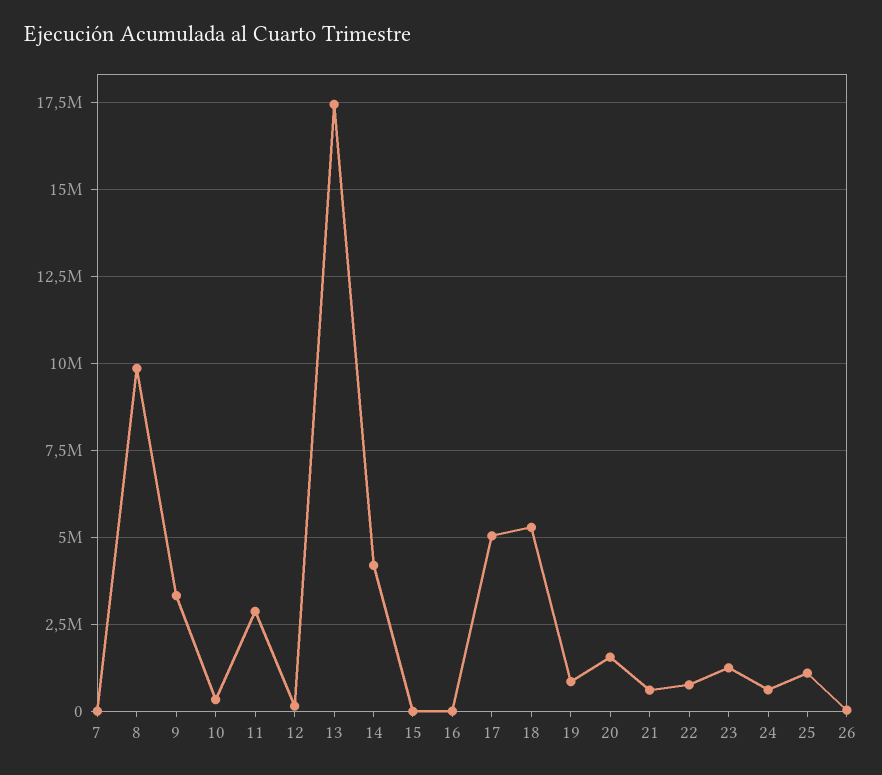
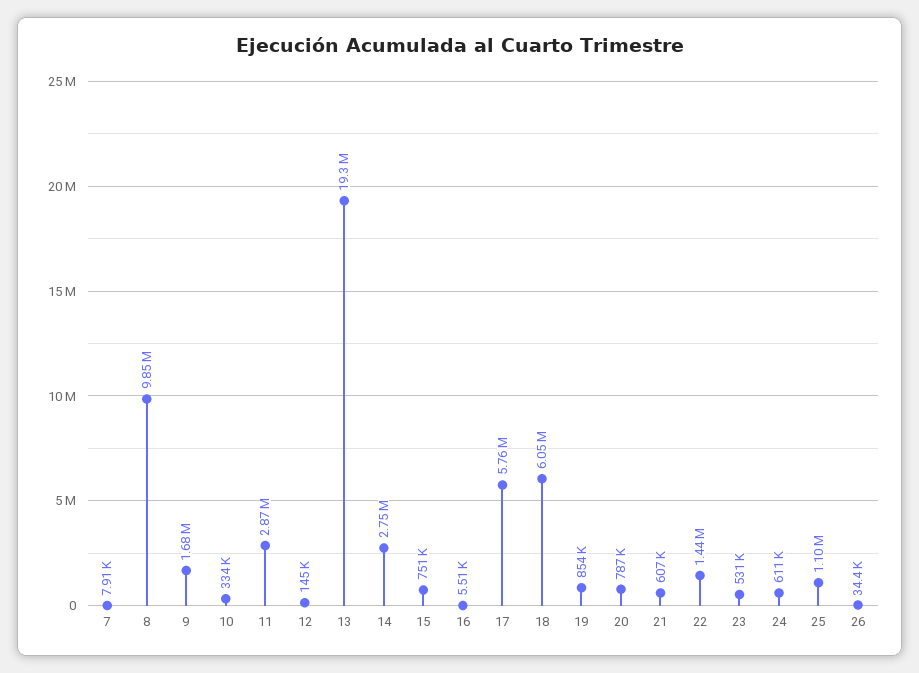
9: 3250000 -> 1680000
13: 17500000 -> 19300000
14: 4250000 -> 2750000
15: 0 -> 751000
17: 5000000 -> 5760000
18: 5250000 -> 6050000
20: 1500000 -> 787000
22: 750000 -> 1440000
23: 1250000 -> 531000

